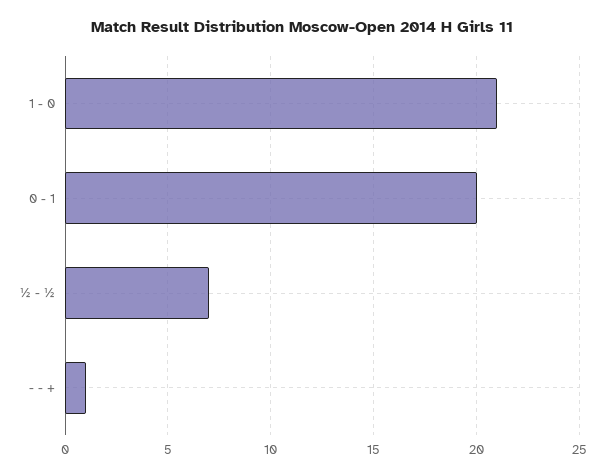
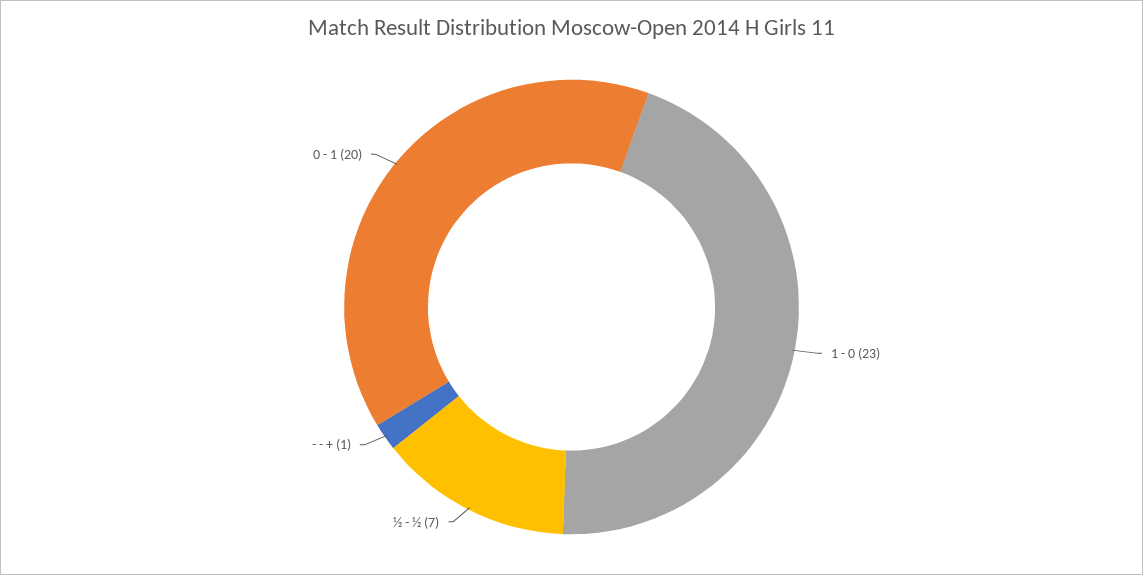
1 - 0: 21 -> 23

